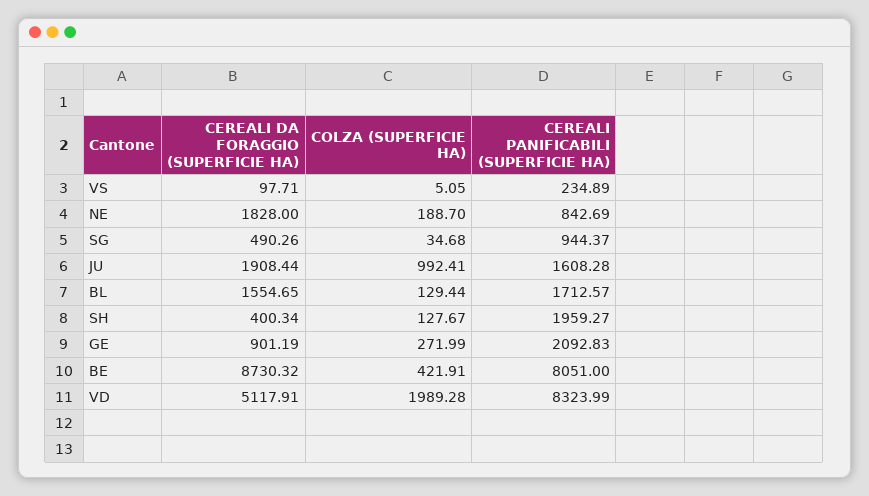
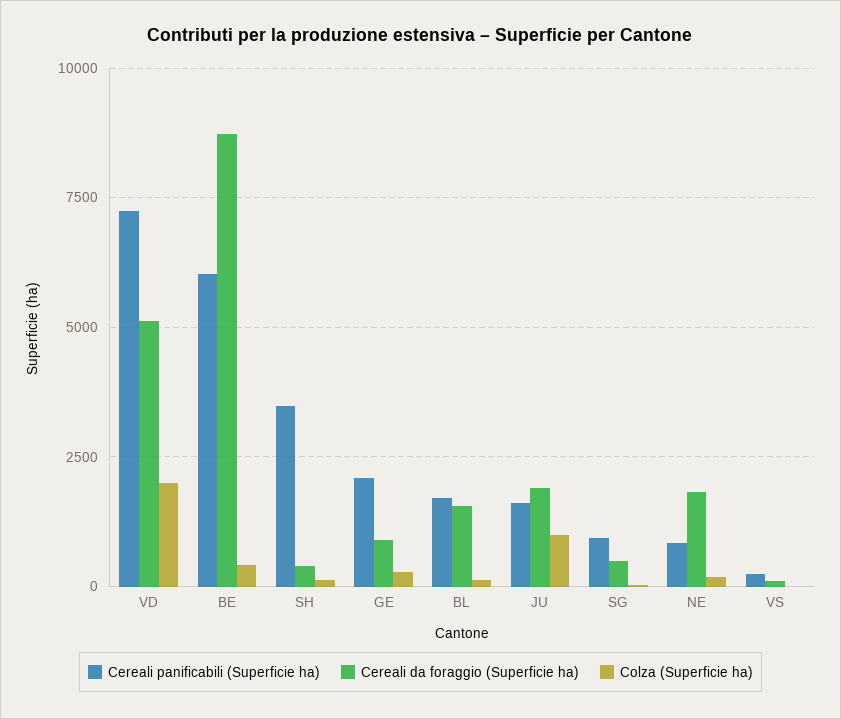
CEREALI PANIFICABILI (SUPERFICIE HA), SH: 1959.27 -> 3500
CEREALI PANIFICABILI (SUPERFICIE HA), BE: 8051 -> 6000
CEREALI PANIFICABILI (SUPERFICIE HA), VD: 8323.99 -> 7250

